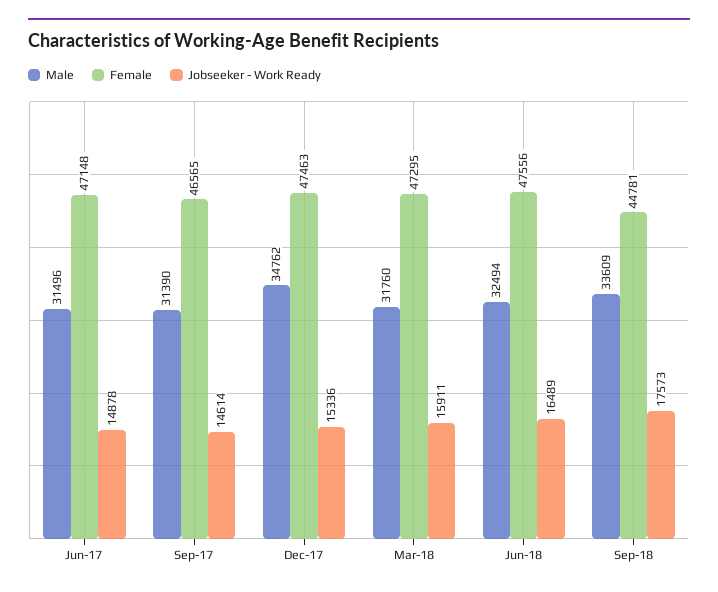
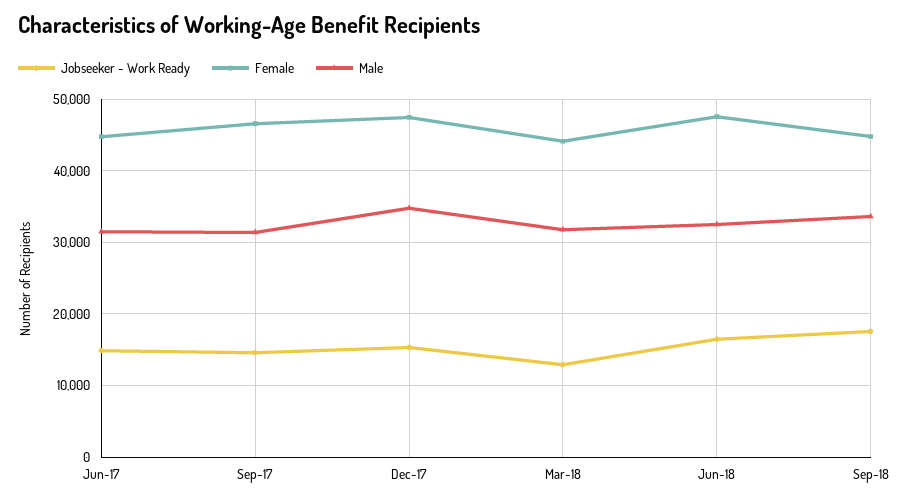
Female, Jun-17: 47148 -> 45000
Female, Mar-18: 47295 -> 44000
Jobseeker - Work Ready, Mar-18: 15911 -> 13000

